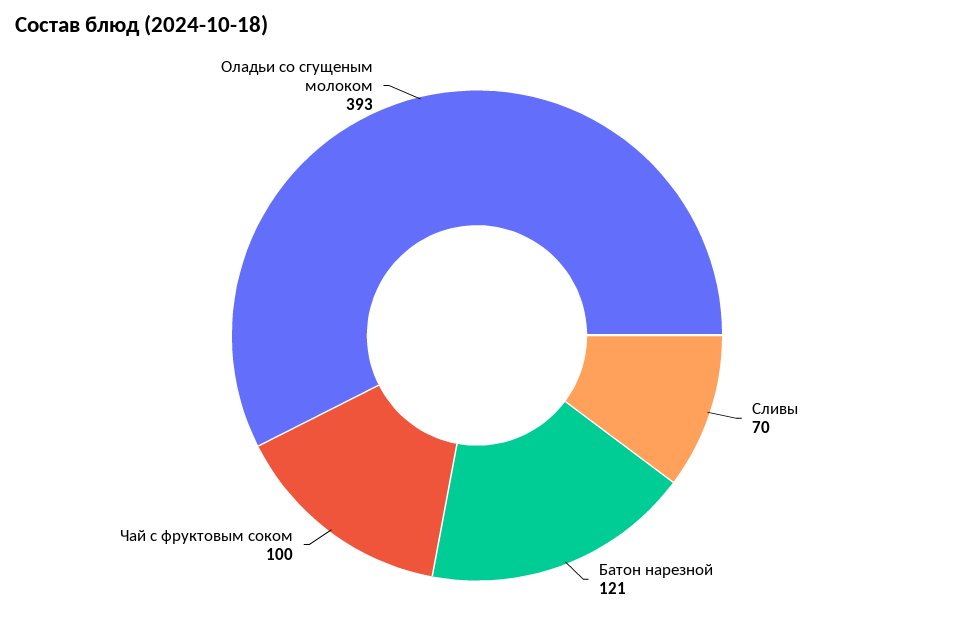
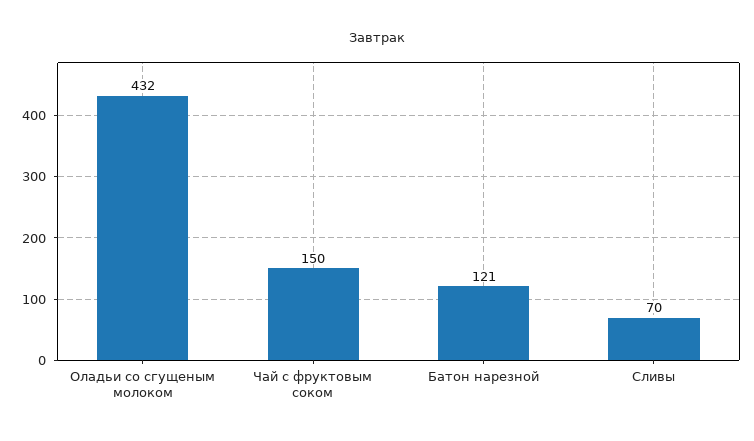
Чай с фруктовым соком: 100 -> 150
Оладьи со сгущеным молоком: 393 -> 432

